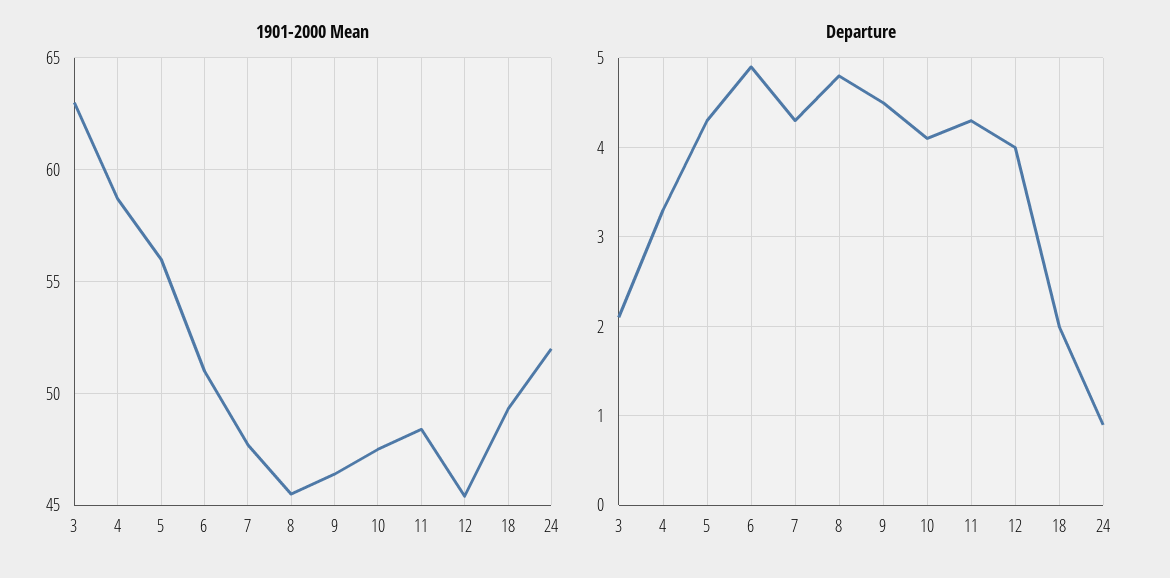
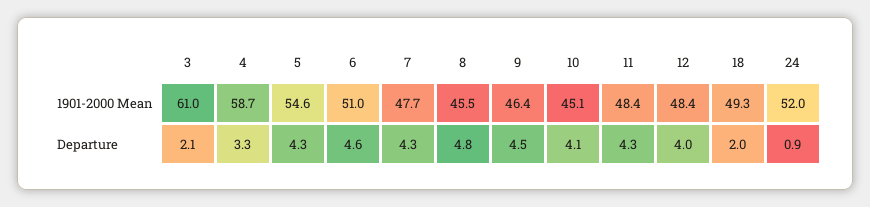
1901-2000 Mean, 3: 63 -> 61
1901-2000 Mean, 5: 56 -> 54.6
1901-2000 Mean, 10: 47.5 -> 45.1
1901-2000 Mean, 12: 45.5 -> 48.4
Departure, 6: 4.9 -> 4.6

